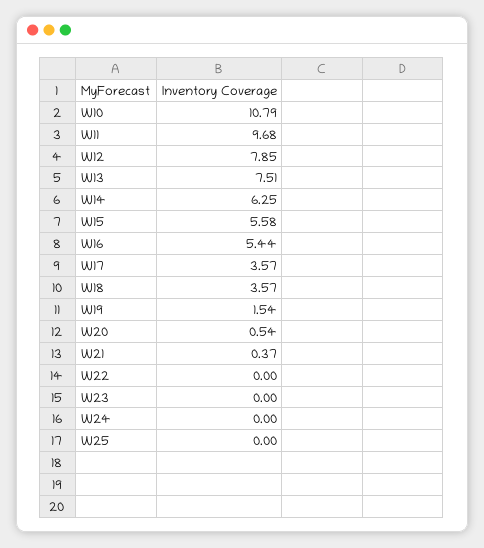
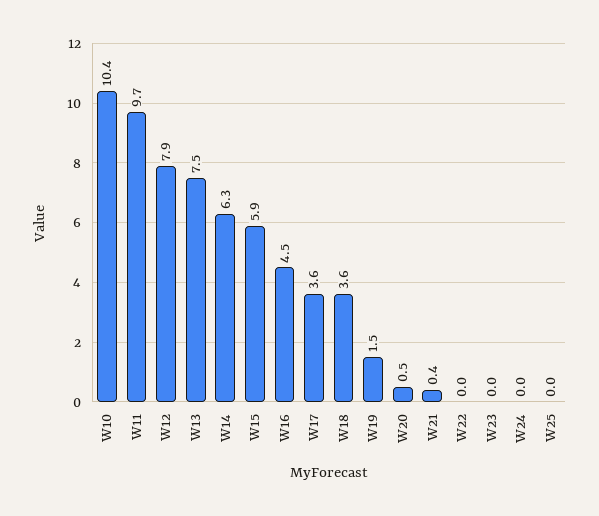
W10: 10.79 -> 10.4
W15: 5.58 -> 5.9
W16: 5.44 -> 4.5

